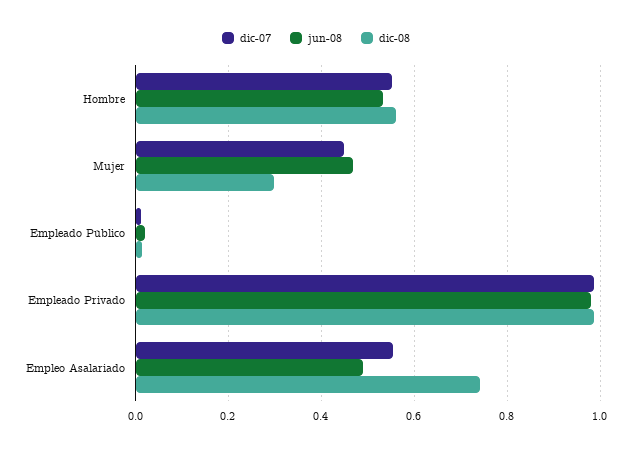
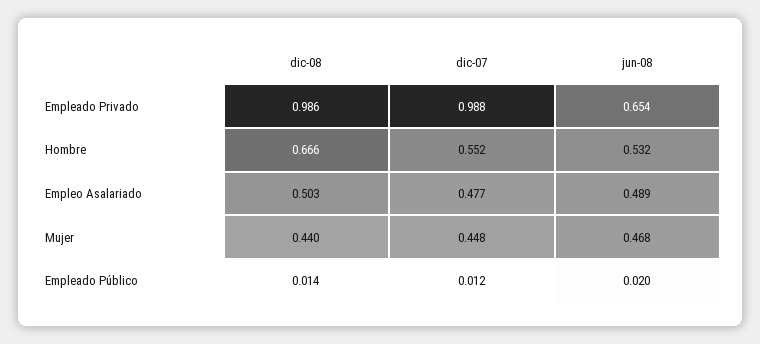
dic-08, Hombre: 0.56 -> 0.666
dic-08, Mujer: 0.3 -> 0.44
jun-08, Empleado Privado: 0.98 -> 0.654
dic-07, Empleo Asalariado: 0.56 -> 0.477
dic-08, Empleo Asalariado: 0.74 -> 0.503

